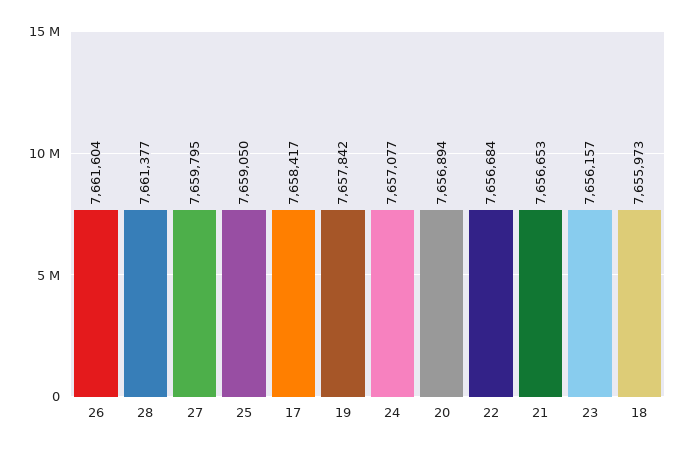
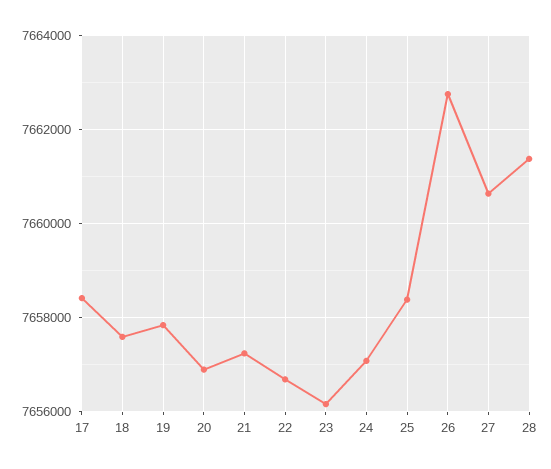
26: 7661604 -> 7662800
27: 7659795 -> 7660600
25: 7659050 -> 7658400
21: 7656653 -> 7657200
18: 7655973 -> 7657600

